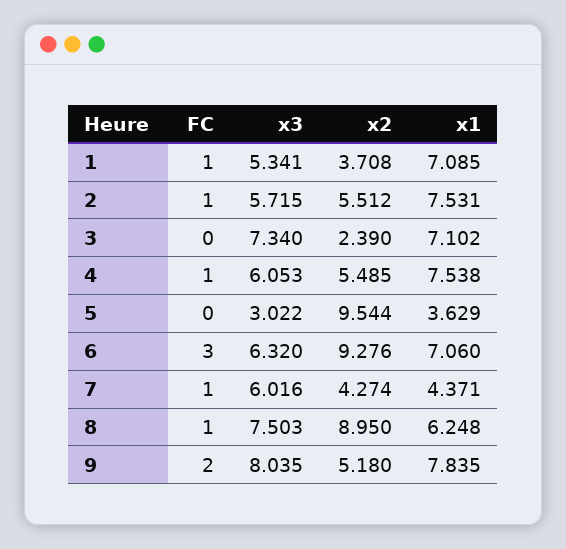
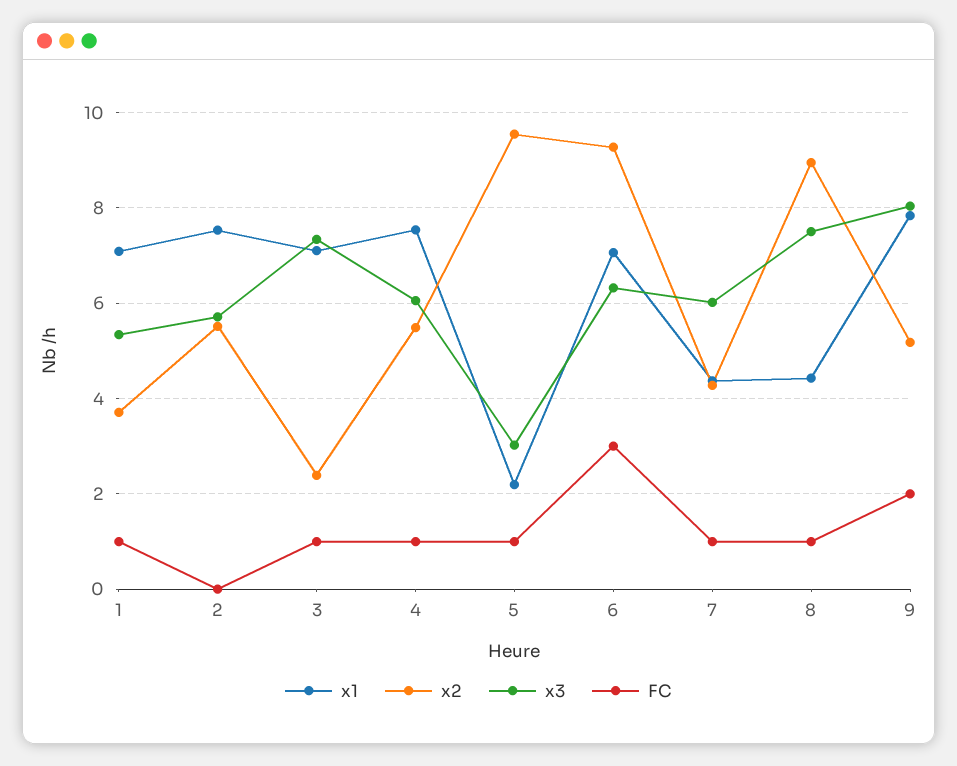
FC, 2: 1 -> 0
FC, 3: 0 -> 1
FC, 5: 0 -> 1
x1, 5: 3.629 -> 2.2
x1, 8: 6.248 -> 4.4

